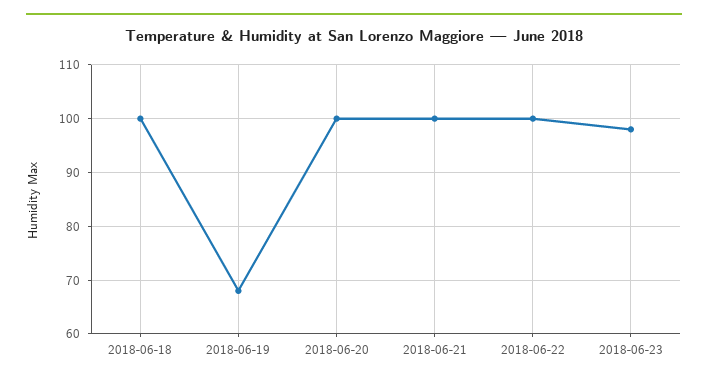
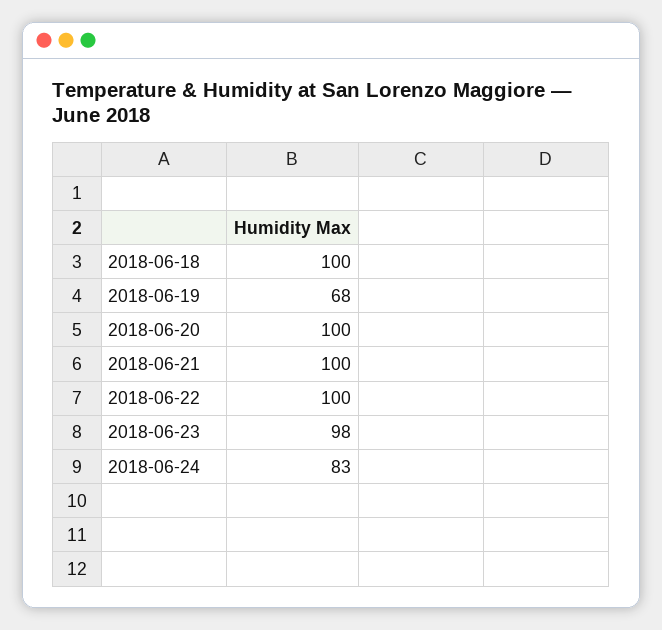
2018-06-24: none -> 83

